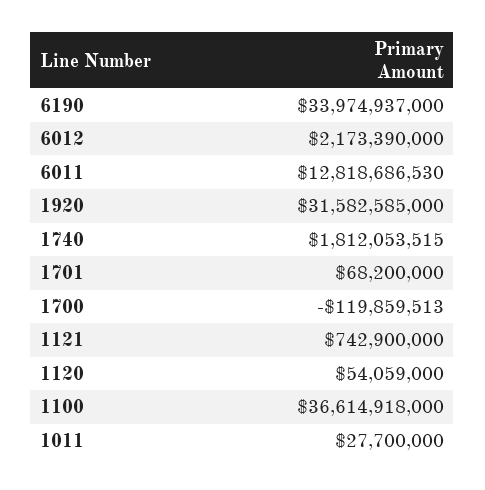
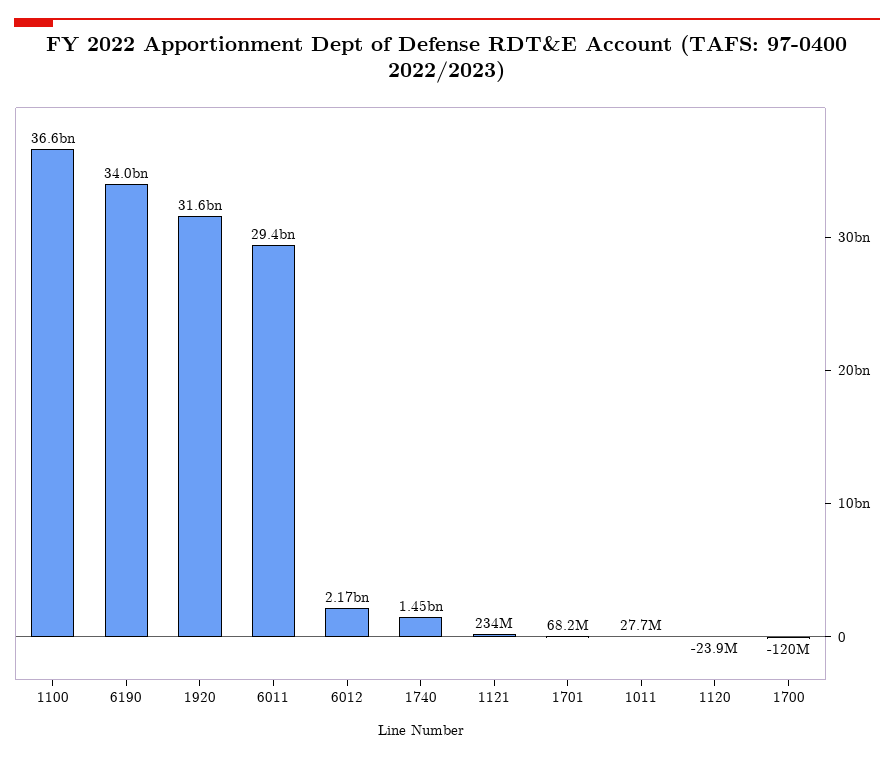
6011: 12818686530 -> 29400000000
1740: 1812053515 -> 1450000000
1121: 742900000 -> 234000000
1120: 54059000 -> -23900000

